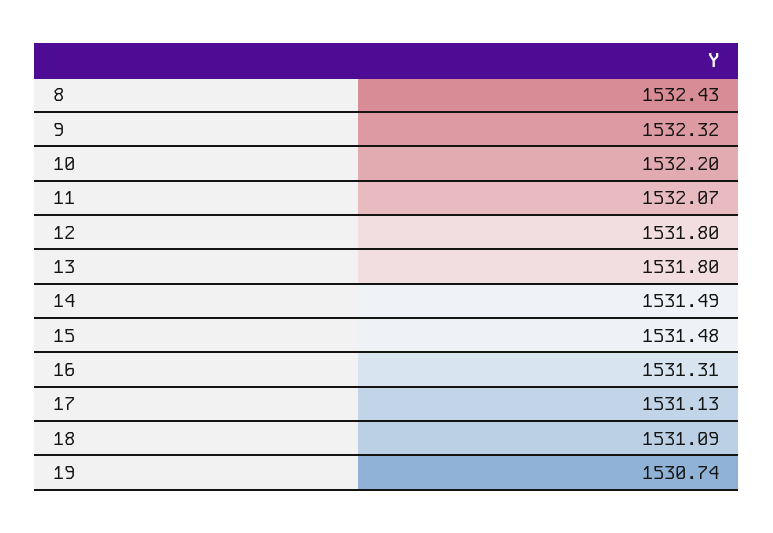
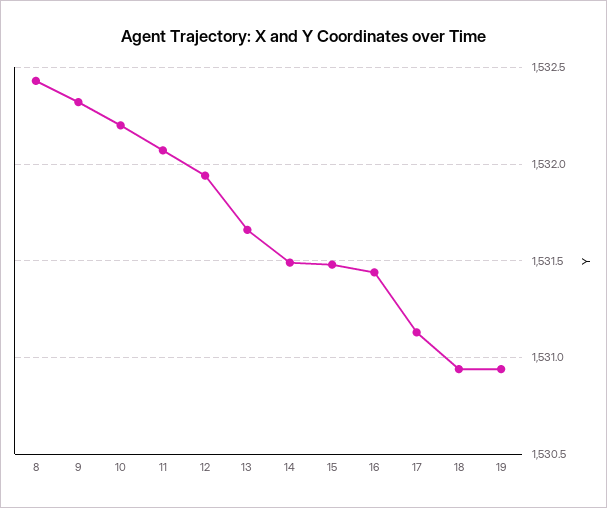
12: 1531.8 -> 1531.95
13: 1531.8 -> 1531.65
16: 1531.31 -> 1531.45
18: 1531.09 -> 1530.95
19: 1530.74 -> 1530.95

